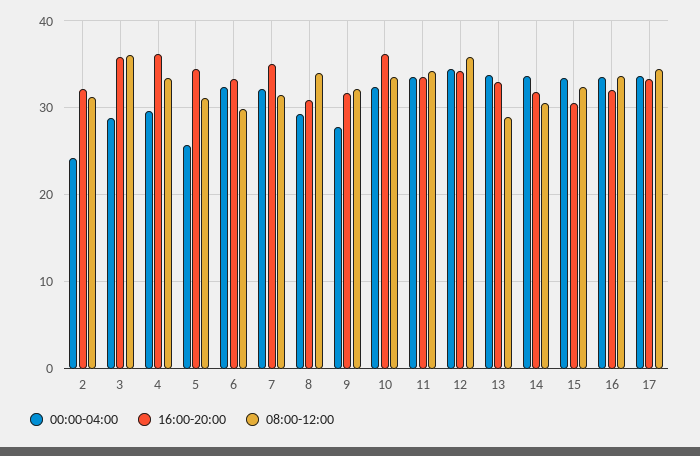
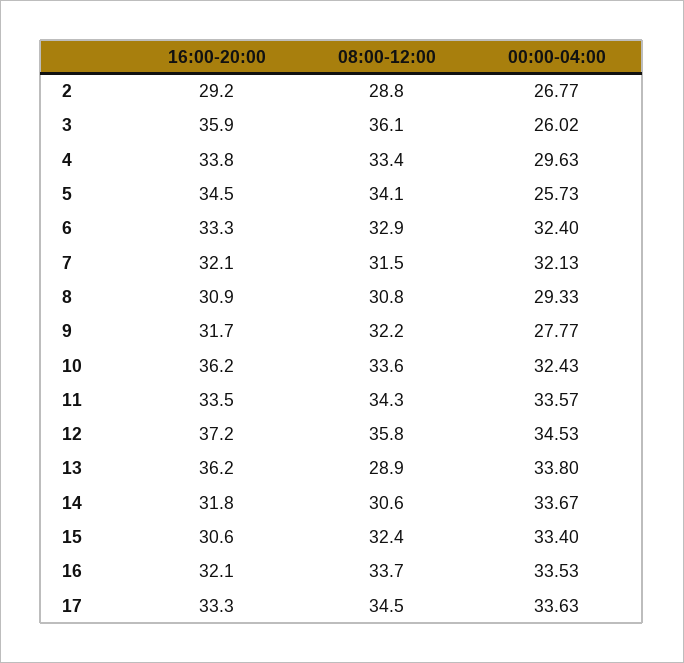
00:00-04:00, 2: 24 -> 26.77
16:00-20:00, 2: 32 -> 29.2
08:00-12:00, 2: 31 -> 28.8
00:00-04:00, 3: 29 -> 26.02
16:00-20:00, 4: 36 -> 33.8
08:00-12:00, 5: 31 -> 34.1
08:00-12:00, 6: 30 -> 32.9
16:00-20:00, 7: 35 -> 32.1
08:00-12:00, 8: 34 -> 30.8
16:00-20:00, 12: 34 -> 37.2
16:00-20:00, 13: 33 -> 36.2

